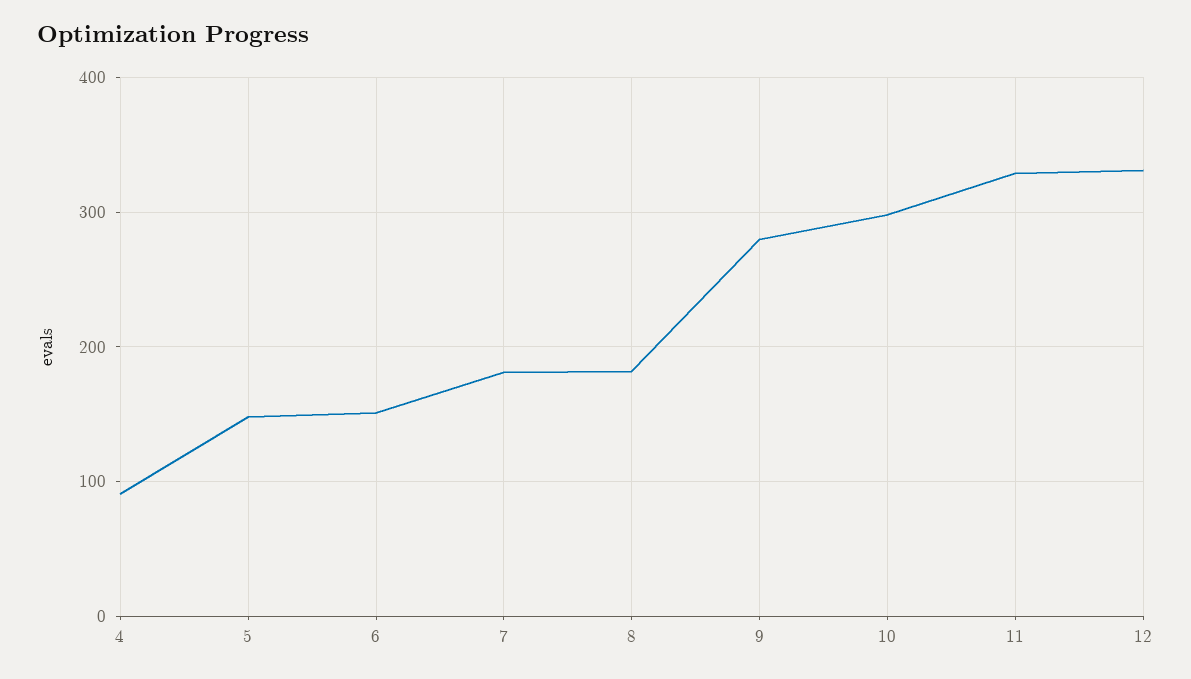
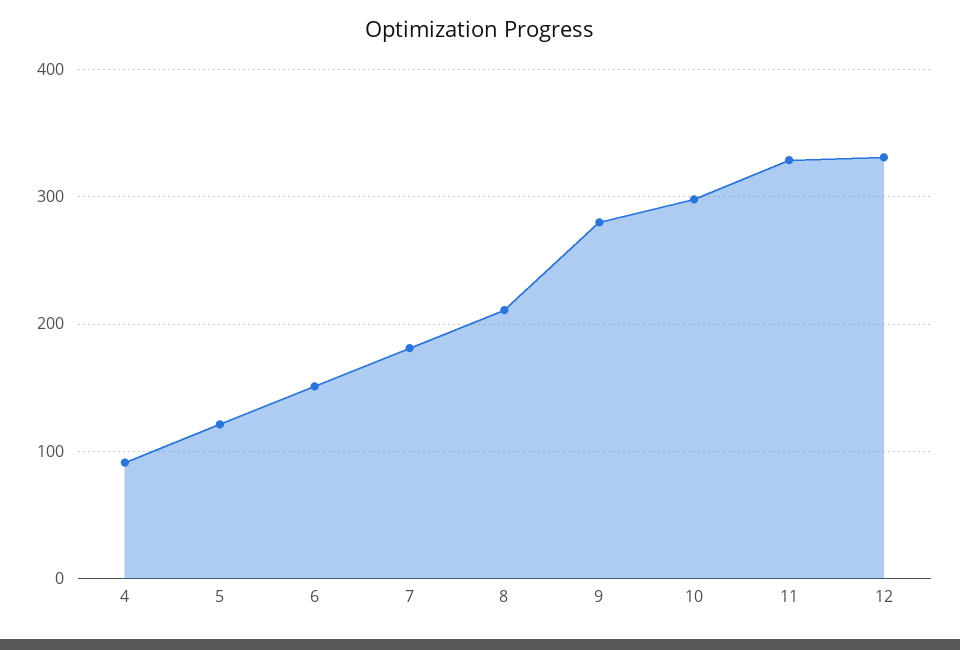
5: 150 -> 120
8: 180 -> 210

